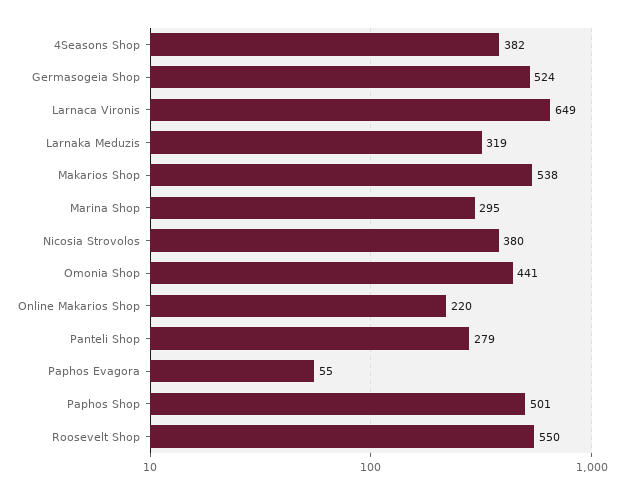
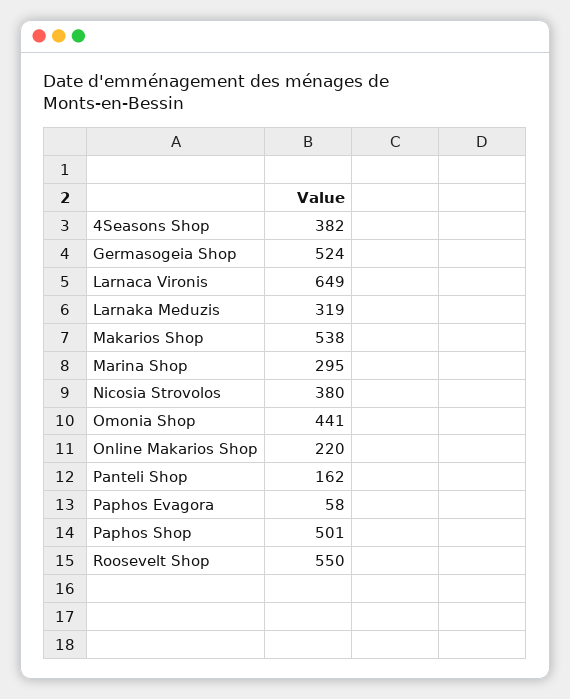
Panteli Shop: 279 -> 162
Paphos Evagora: 55 -> 58

